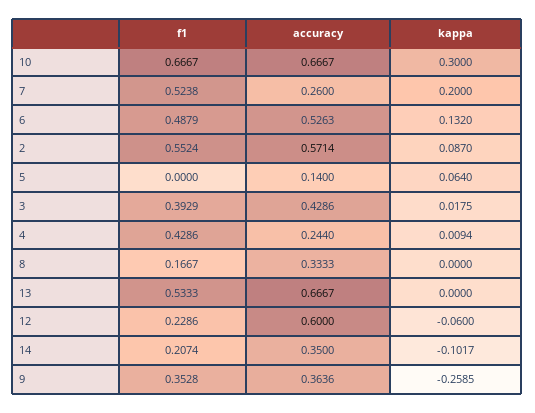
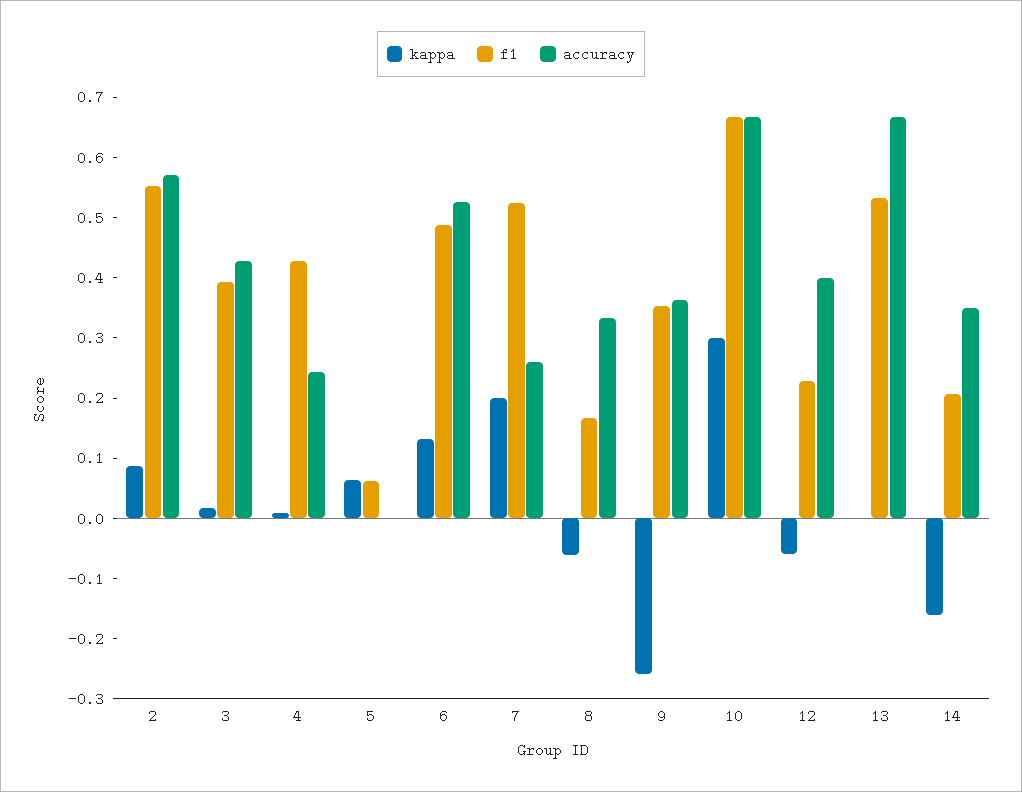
f1, 5: 0 -> 0.06
accuracy, 5: 0.14 -> 0
kappa, 8: 0 -> -0.06
accuracy, 12: 0.6 -> 0.4
kappa, 14: -0.1017 -> -0.16

